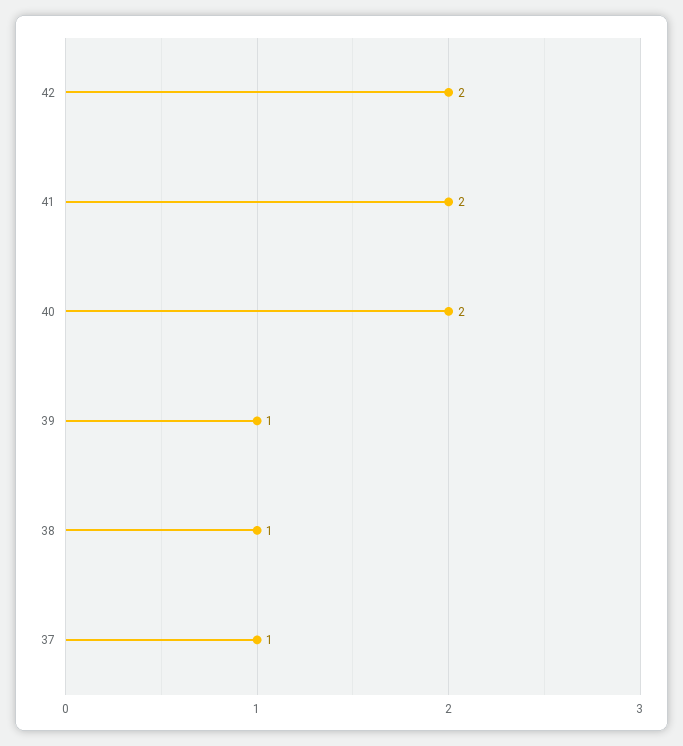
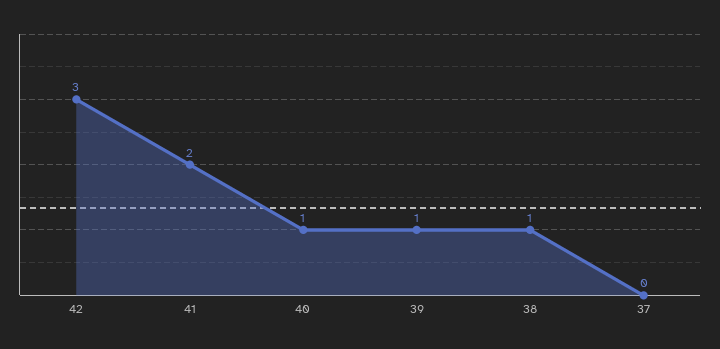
42: 2 -> 3
40: 2 -> 1
37: 1 -> 0

